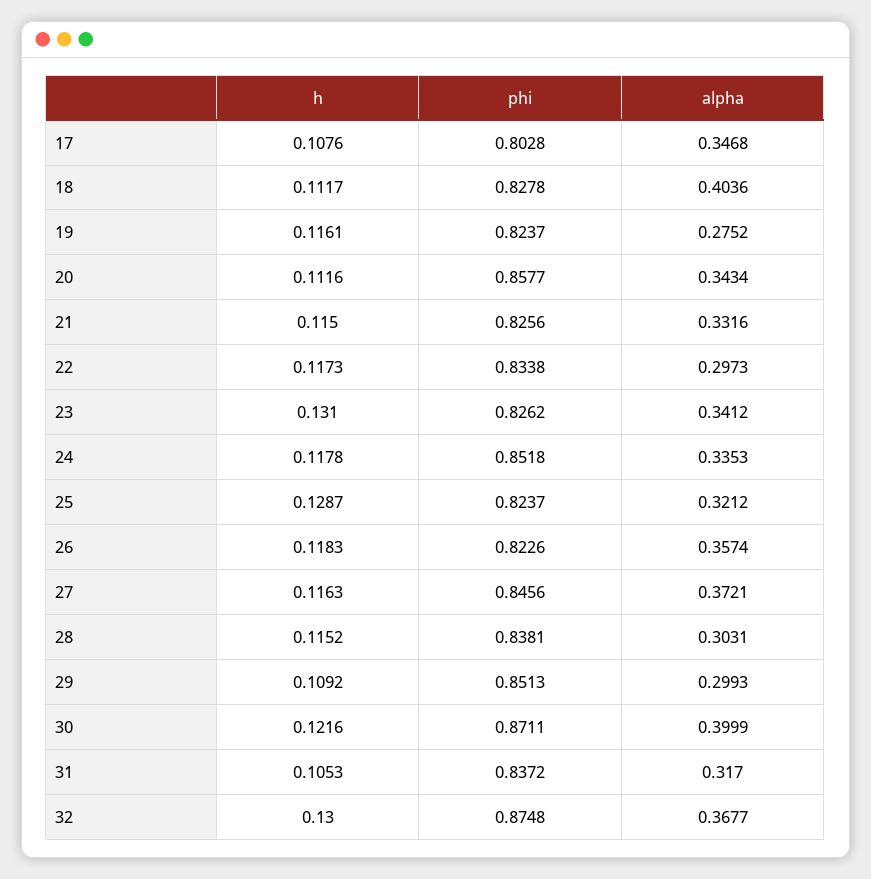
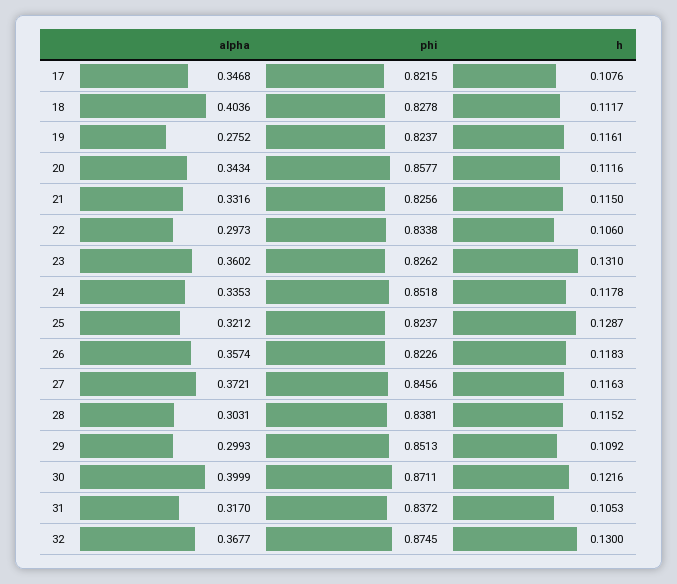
phi, 17: 0.8028 -> 0.8215
h, 22: 0.1173 -> 0.106
alpha, 23: 0.3412 -> 0.3602
phi, 32: 0.8748 -> 0.8745

